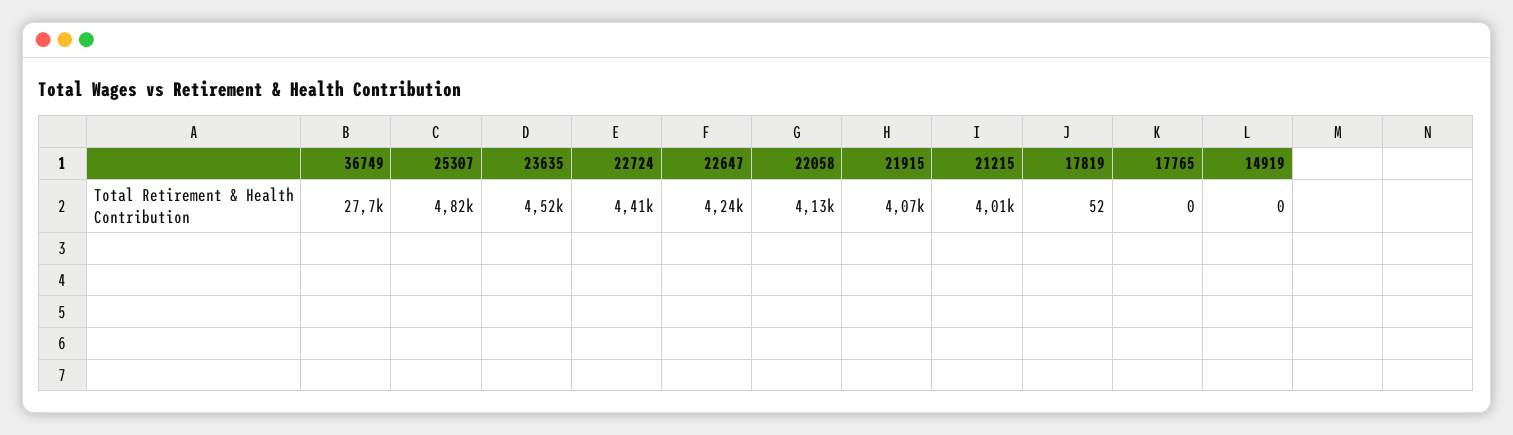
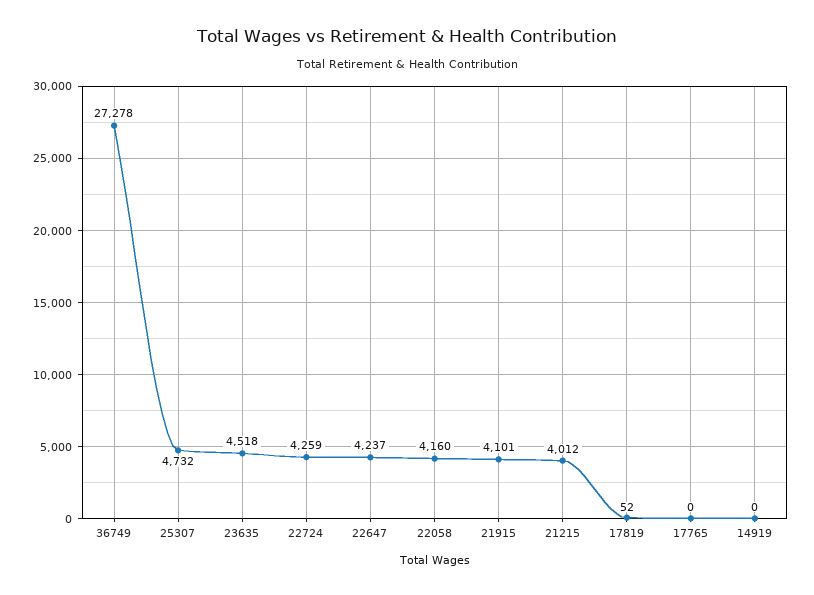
36749: 27700 -> 27278
25307: 4820 -> 4732
22724: 4410 -> 4259
22058: 4130 -> 4160
21915: 4070 -> 4101

